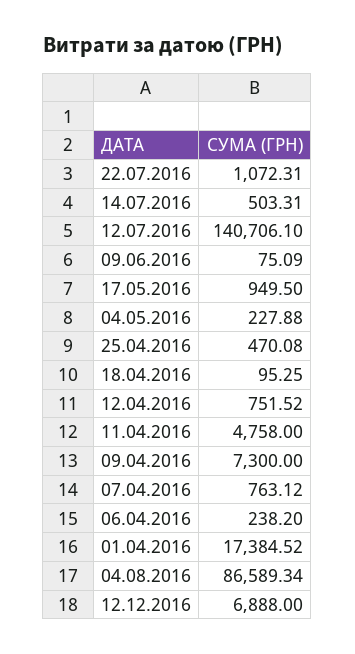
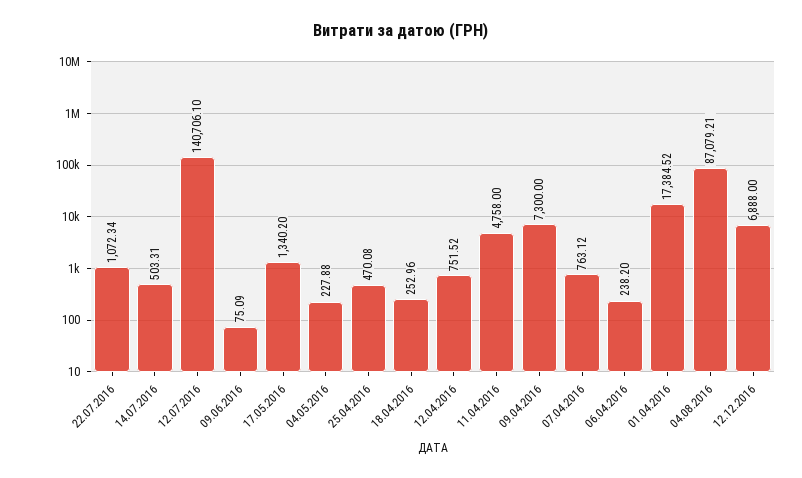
22.07.2016: 1072.31 -> 1072.34
17.05.2016: 949.5 -> 1340.2
18.04.2016: 95.25 -> 252.96
04.08.2016: 86589.34 -> 87079.21

